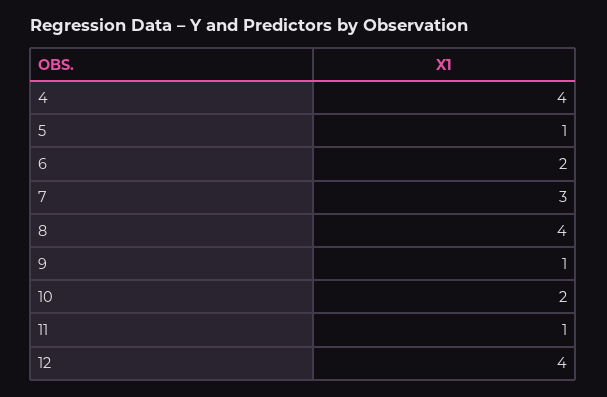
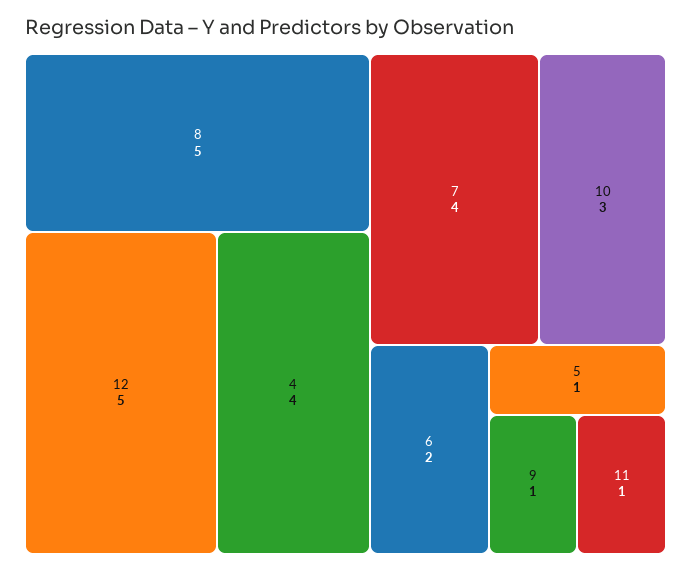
7: 3 -> 4
8: 4 -> 5
10: 2 -> 3
12: 4 -> 5

